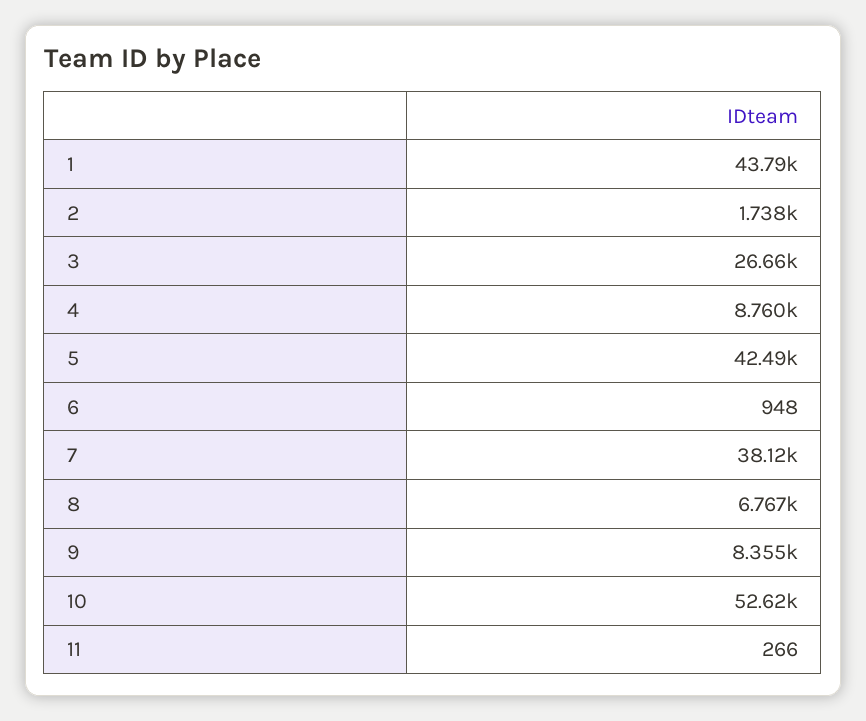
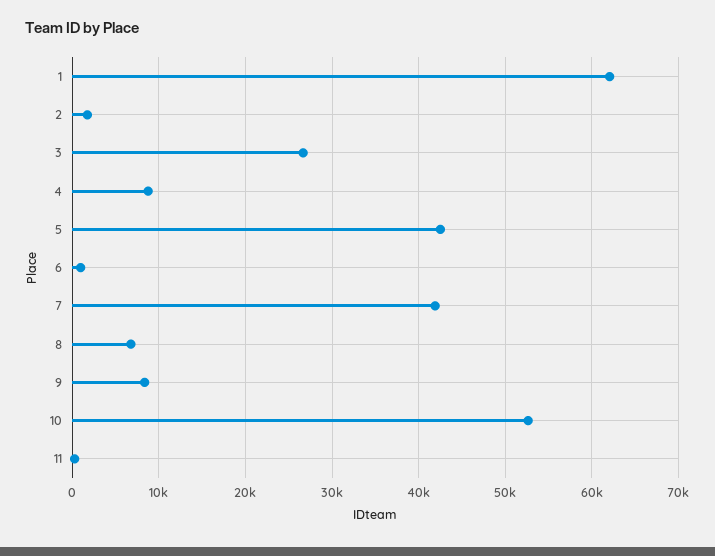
1: 43790 -> 62000
7: 38120 -> 42000

